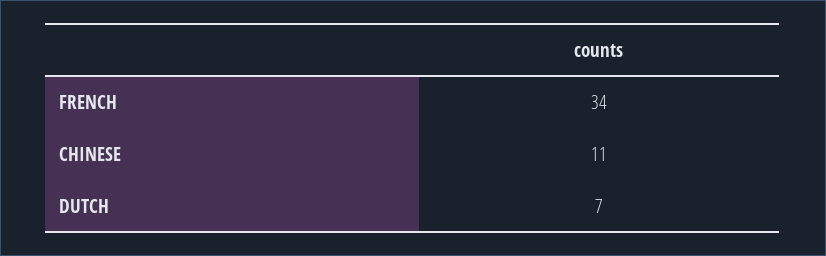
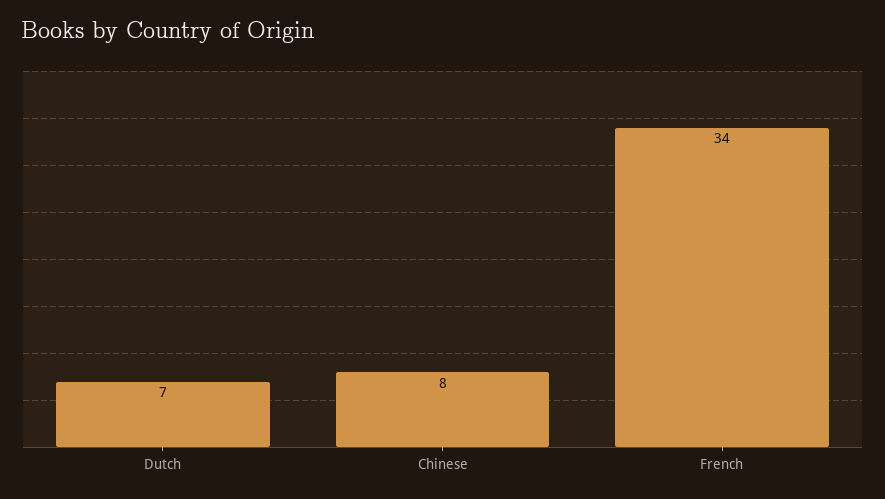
CHINESE: 11 -> 8

